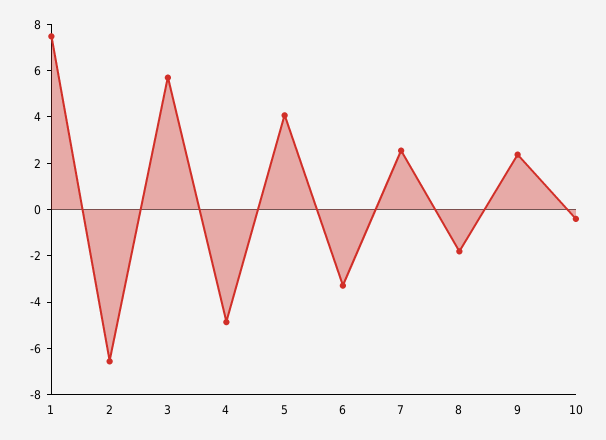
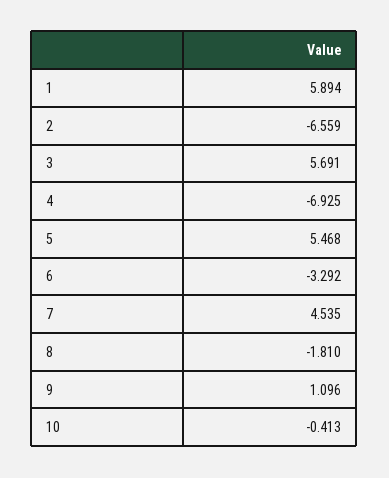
1: 7.5 -> 5.894
4: -5 -> -6.925
5: 4 -> 5.468
7: 2.5 -> 4.535
9: 2.5 -> 1.096

